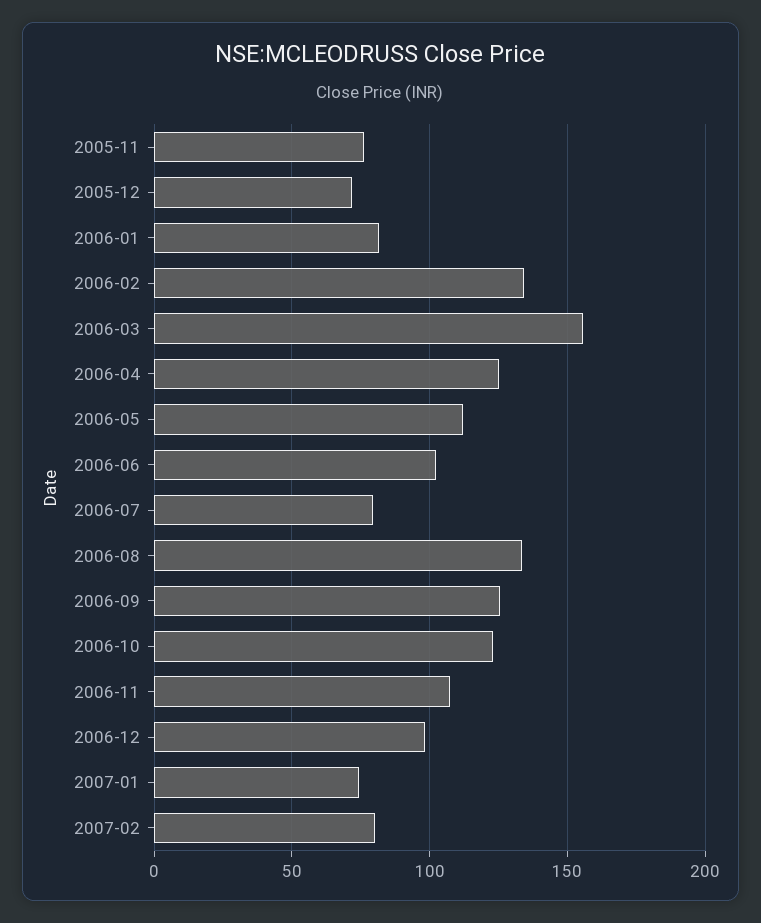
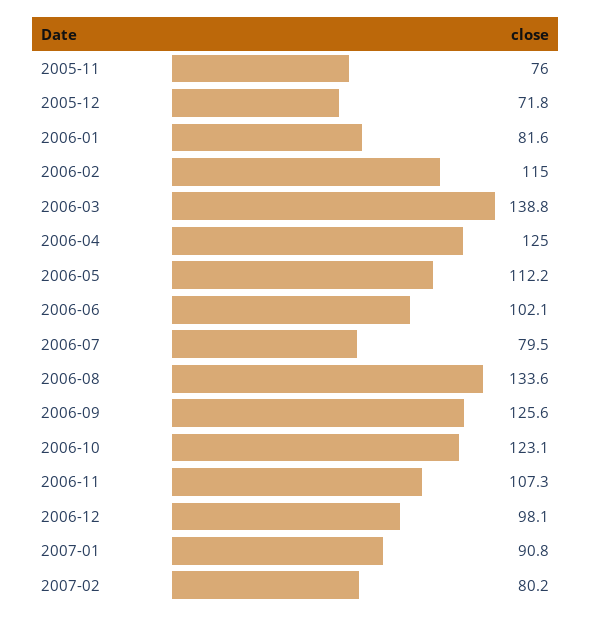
2006-02: 135 -> 115
2006-03: 155 -> 138.8
2007-01: 75 -> 90.8

